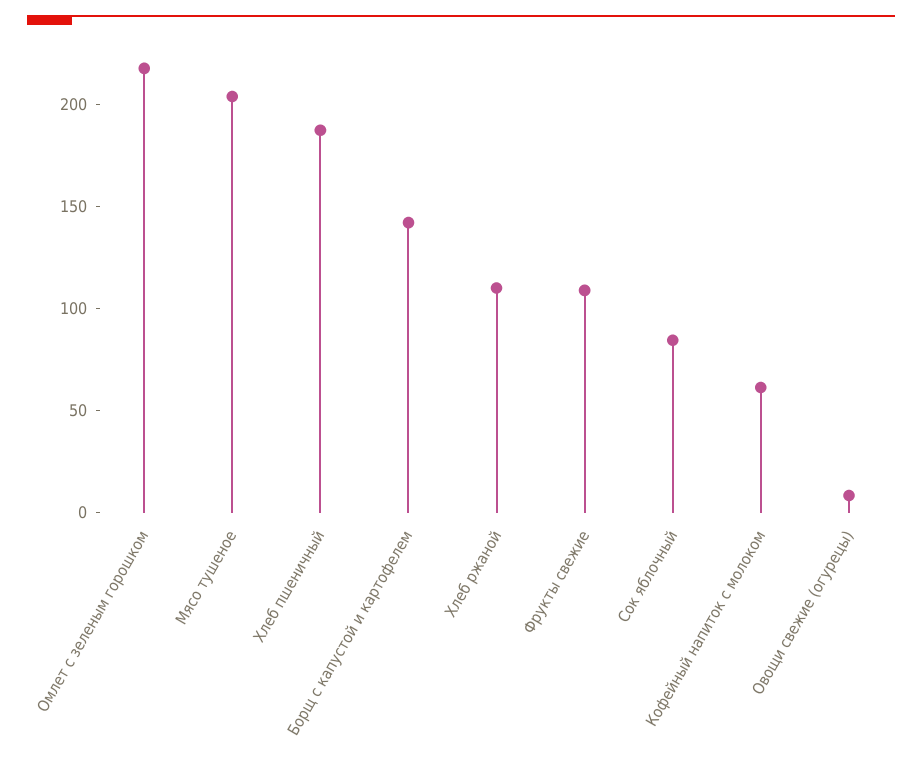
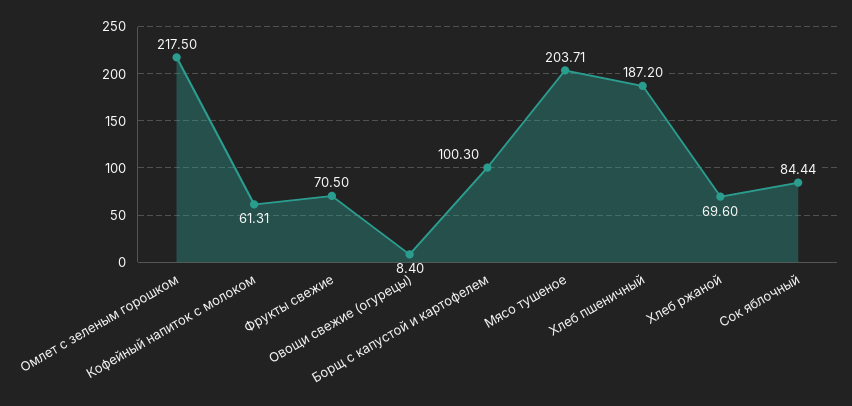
Борщ с капустой и картофелем: 140 -> 100.3
Хлеб ржаной: 110 -> 69.6
Фрукты свежие: 110 -> 70.5

